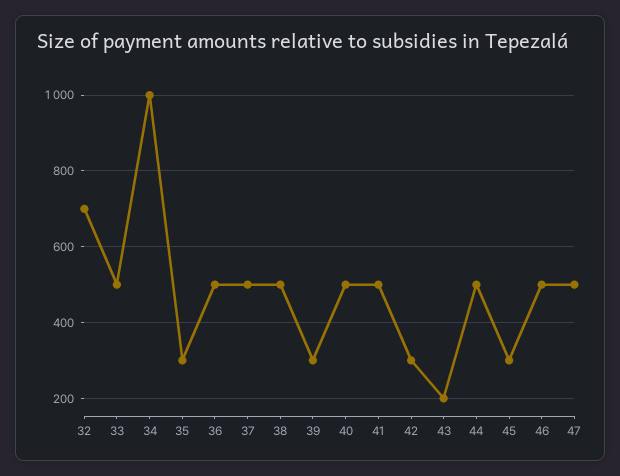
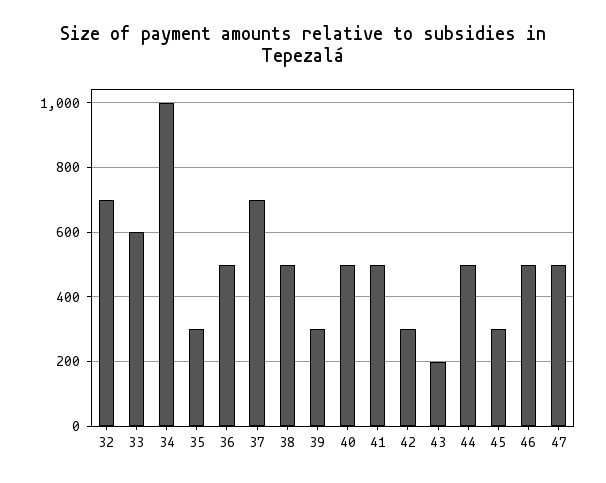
33: 500 -> 600
37: 500 -> 700

